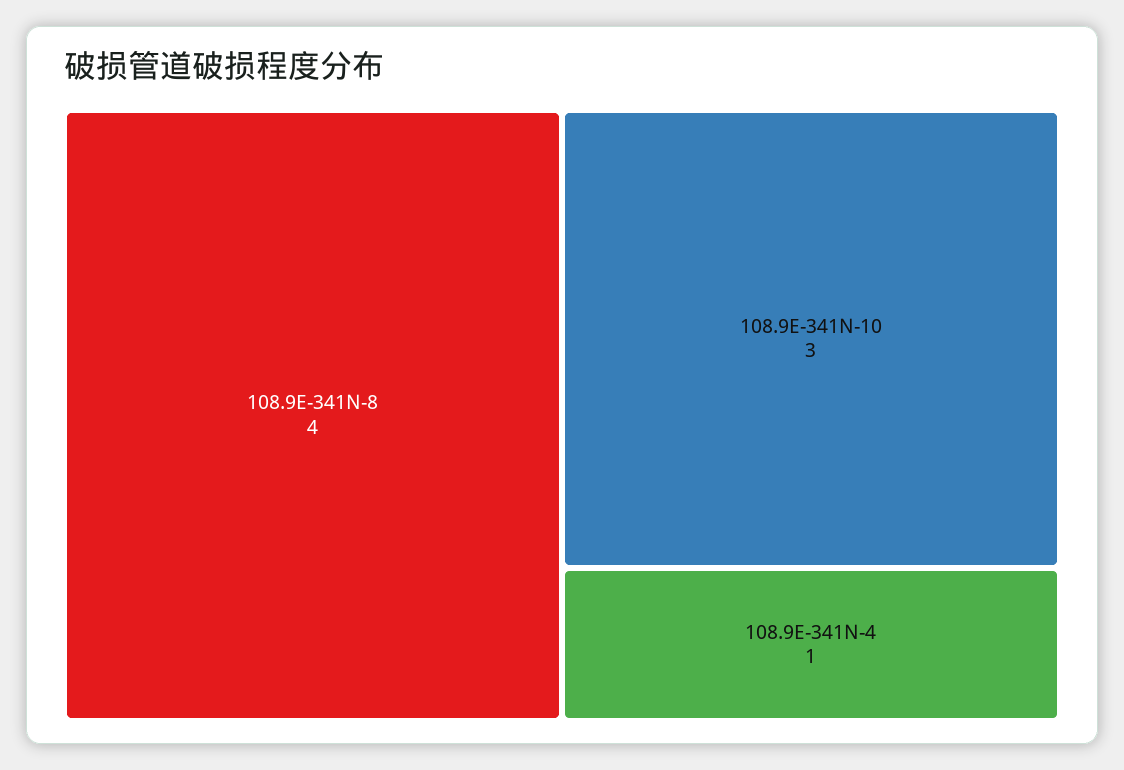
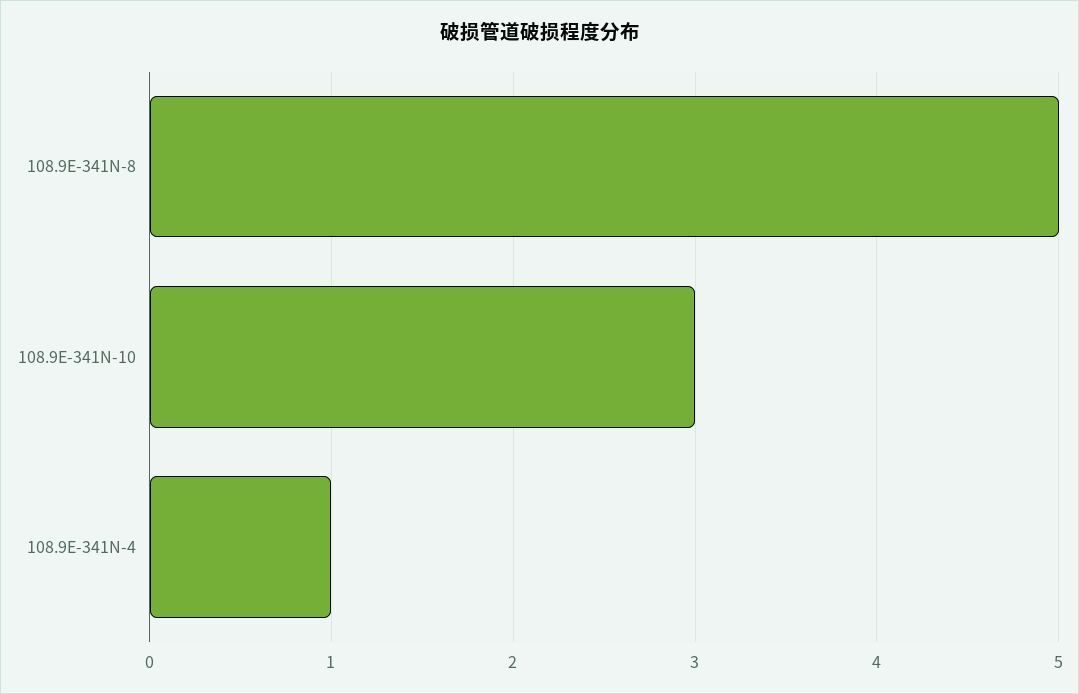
108.9E-341N-8: 4 -> 5

